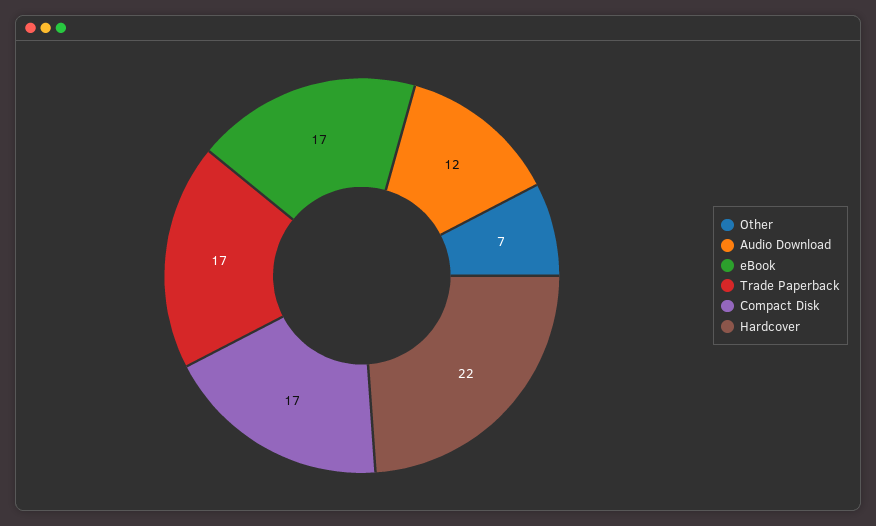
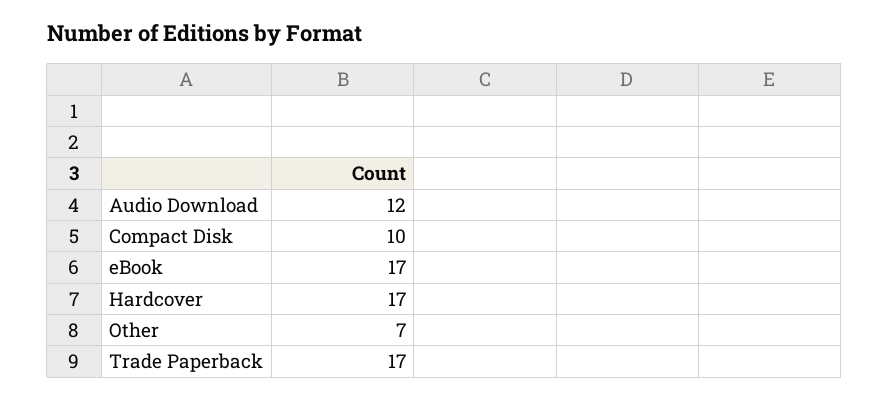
Compact Disk: 17 -> 10
Hardcover: 22 -> 17

